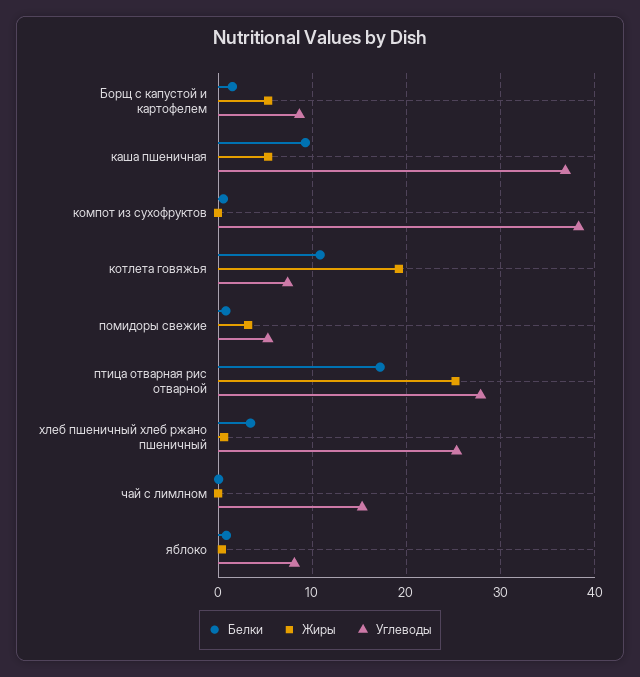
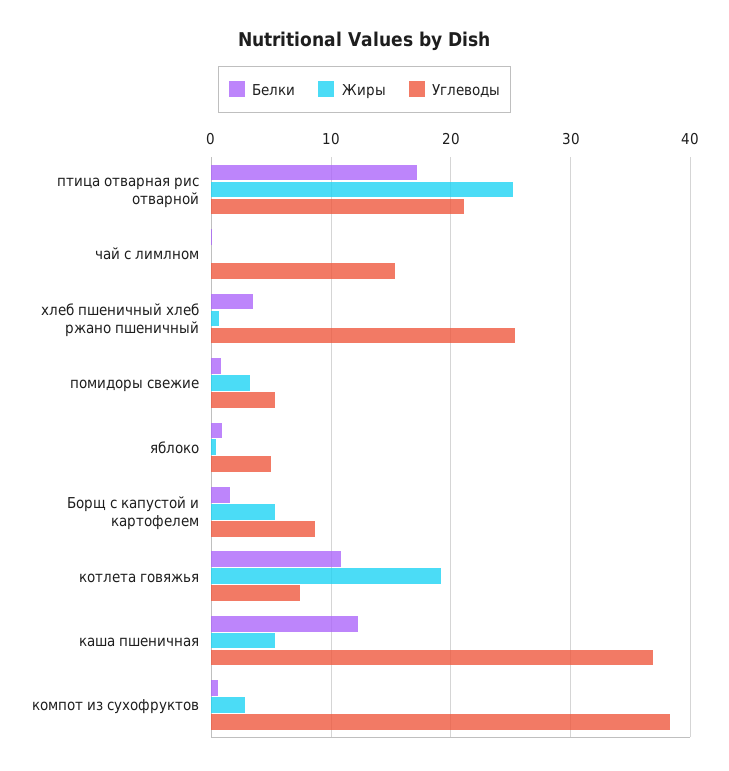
Белки, каша пшеничная: 9 -> 12
Жиры, компот из сухофруктов: 0 -> 3
Углеводы, птица отварная рис отварной: 28 -> 21
Углеводы, яблоко: 8 -> 5

